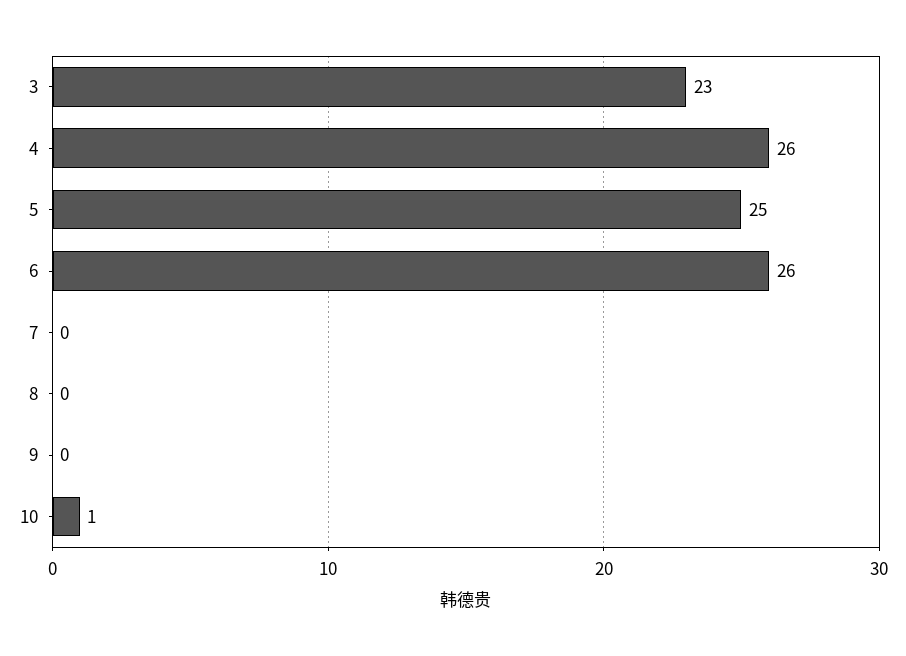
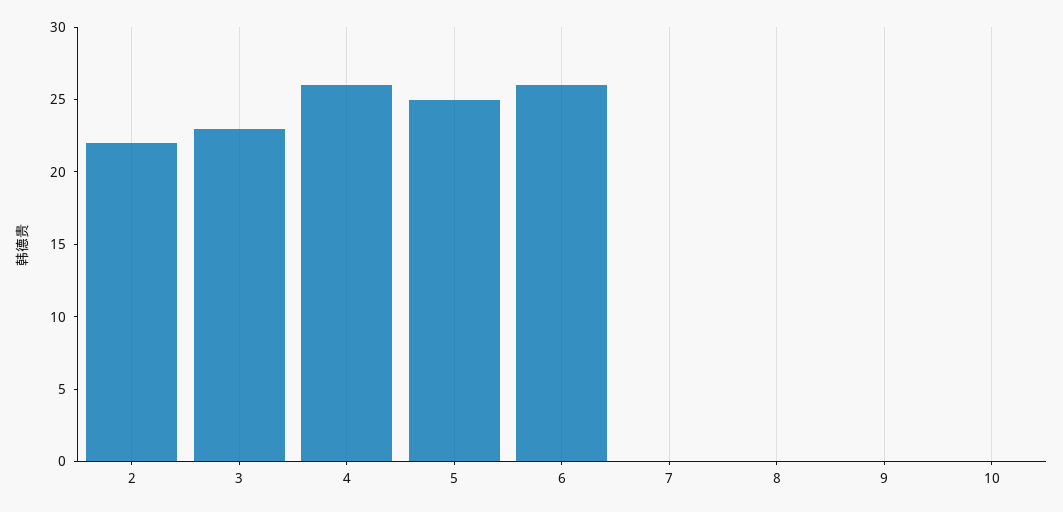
10: 1 -> 0
2: none -> 22

